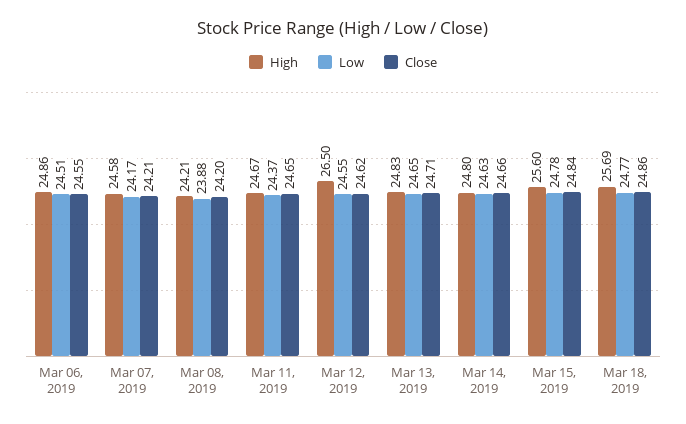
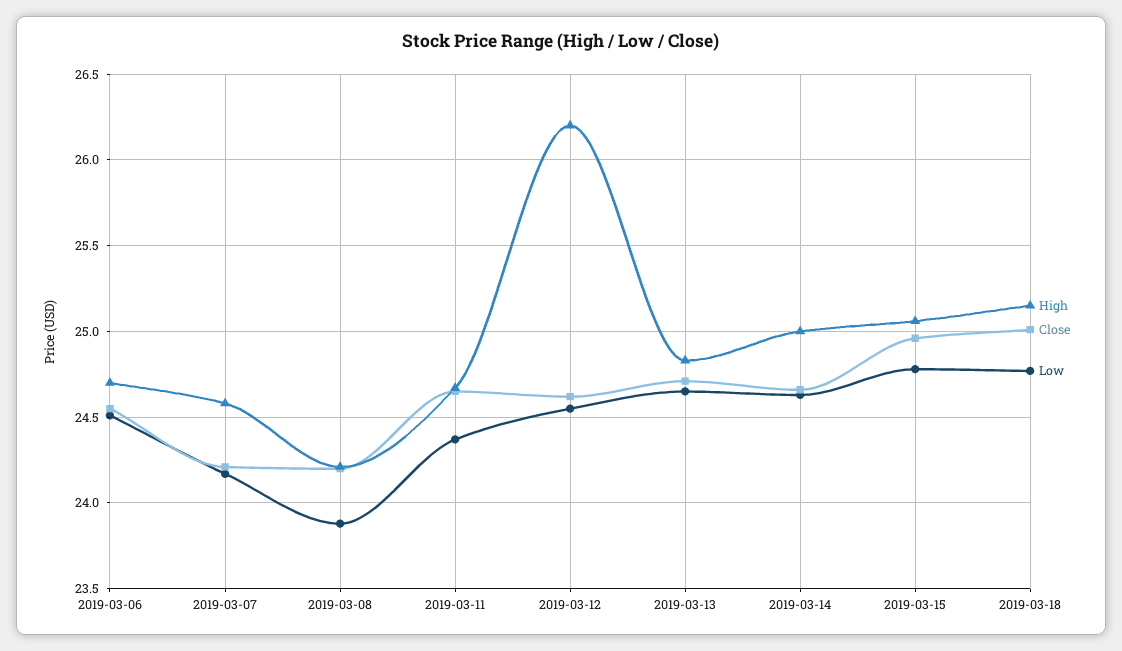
High, Mar 06, 2019: 24.86 -> 24.7
High, Mar 12, 2019: 26.5 -> 26.2
High, Mar 14, 2019: 24.8 -> 25
High, Mar 15, 2019: 25.6 -> 25.05
Close, Mar 15, 2019: 24.84 -> 24.95
High, Mar 18, 2019: 25.69 -> 25.15
Close, Mar 18, 2019: 24.86 -> 25

